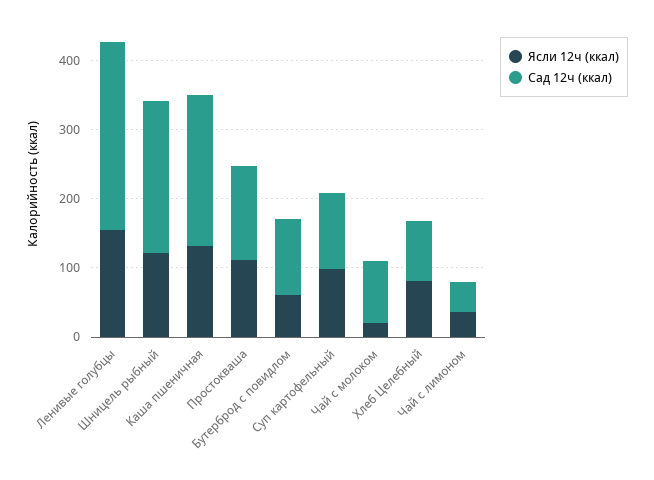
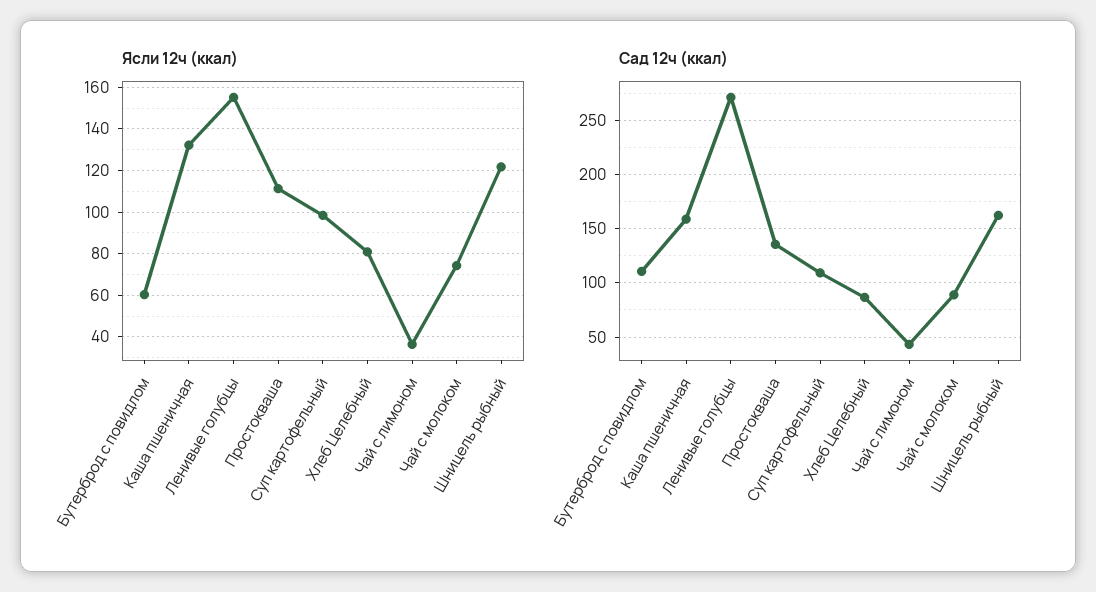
Сад 12ч (ккал), Шницель рыбный: 220 -> 160
Сад 12ч (ккал), Каша пшеничная: 220 -> 160
Ясли 12ч (ккал), Чай с молоком: 20 -> 75

